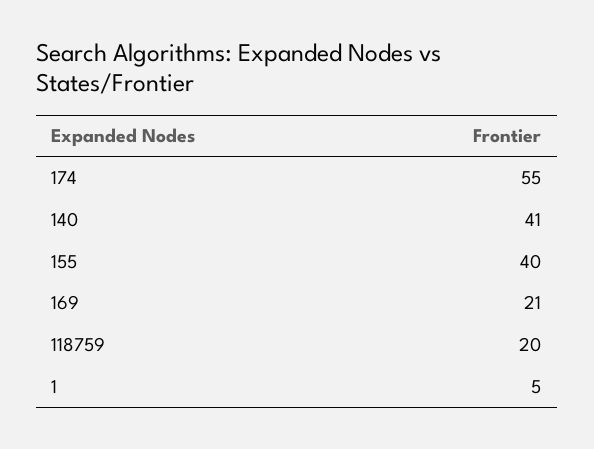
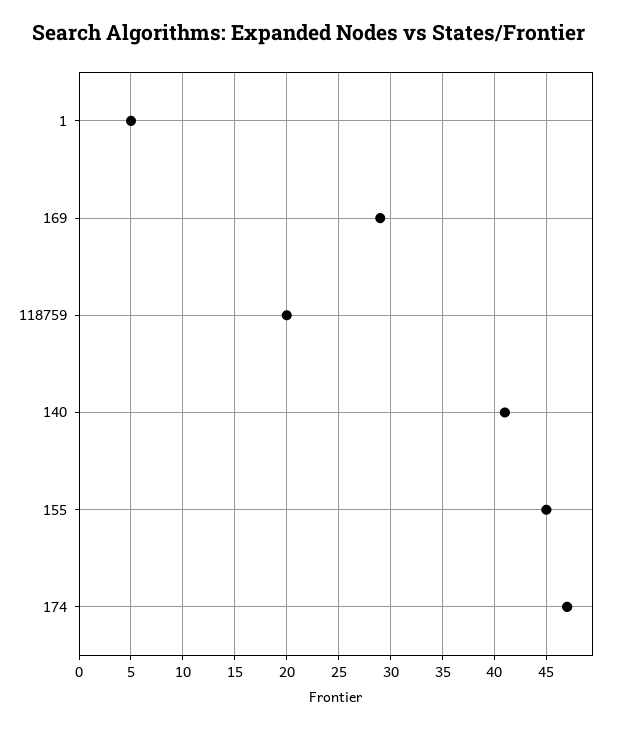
174: 55 -> 47
155: 40 -> 45
169: 21 -> 29

